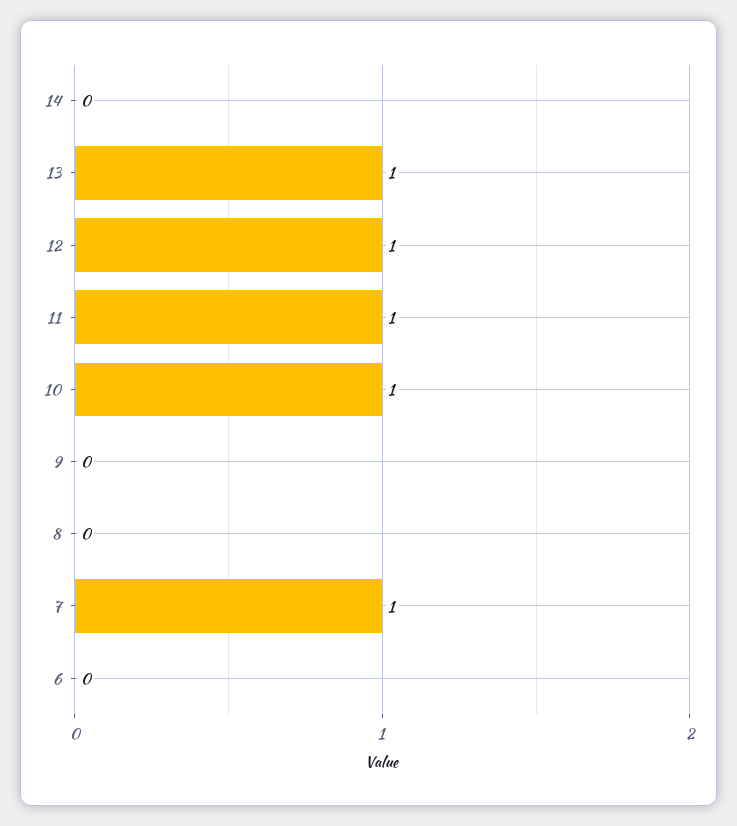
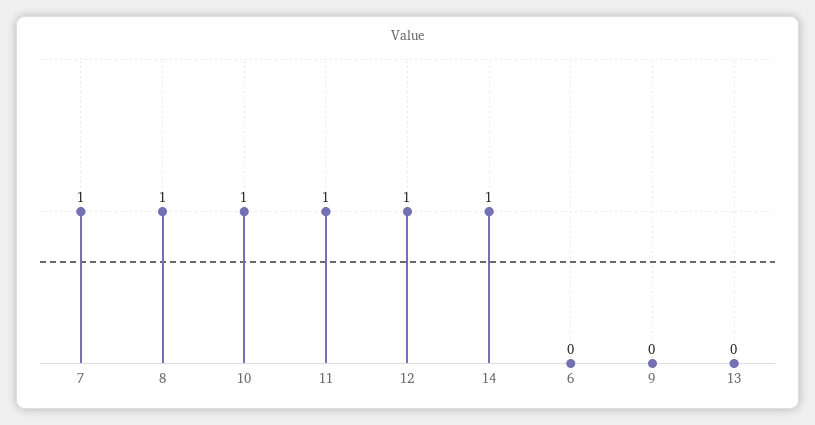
14: 0 -> 1
13: 1 -> 0
8: 0 -> 1

